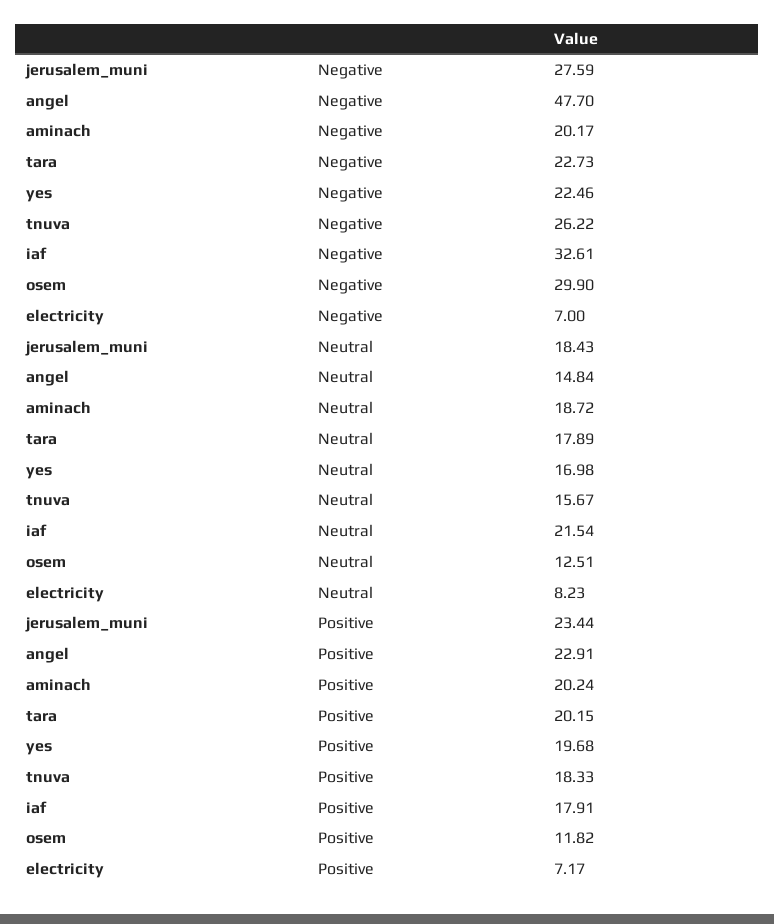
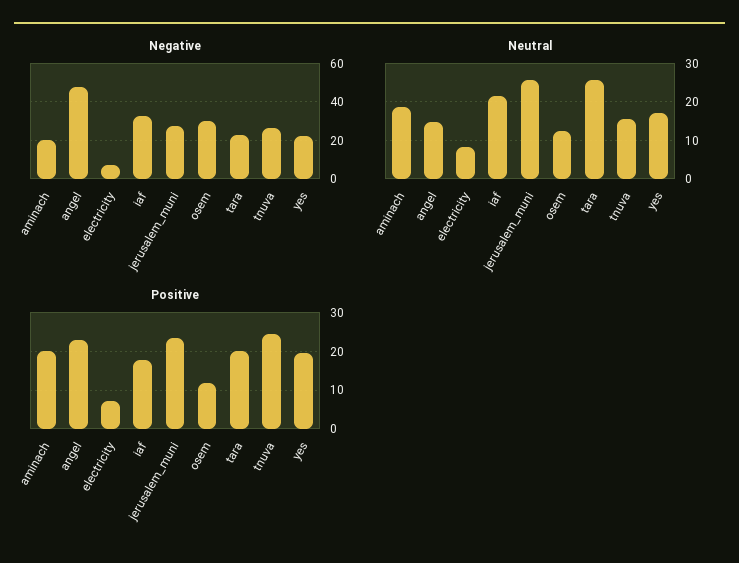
Neutral, jerusalem_muni: 18.43 -> 26
Neutral, tara: 17.89 -> 26
Positive, tnuva: 18.33 -> 24

